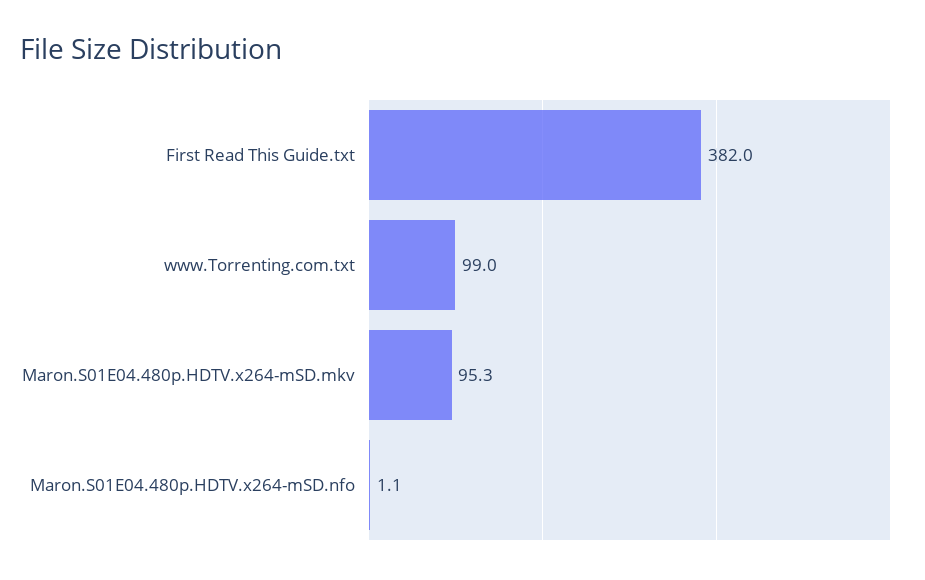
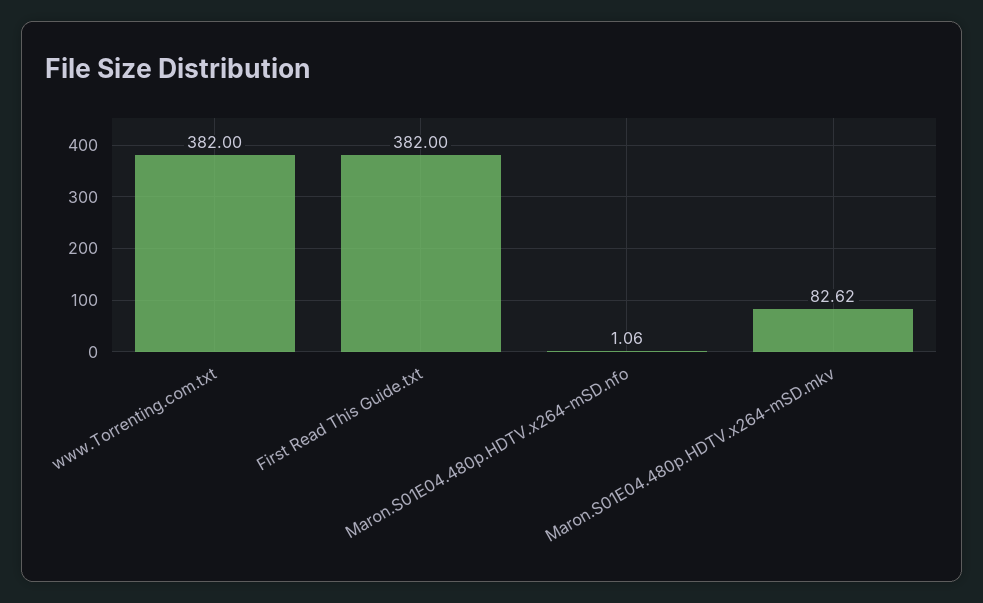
www.Torrenting.com.txt: 99 -> 382
Maron.S01E04.480p.HDTV.x264-mSD.mkv: 95.3 -> 82.62

